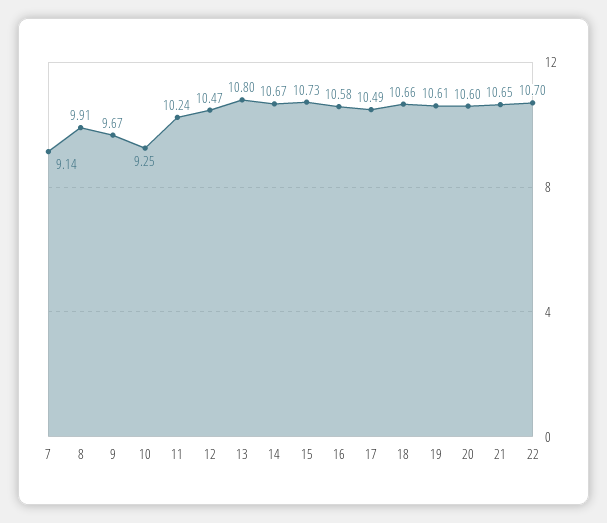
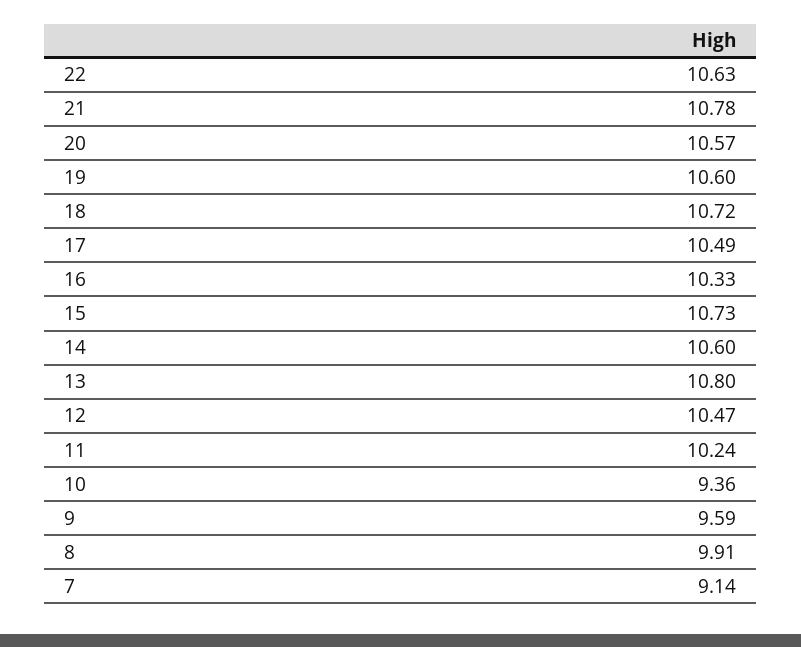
9: 9.67 -> 9.59
10: 9.25 -> 9.36
14: 10.67 -> 10.6
16: 10.58 -> 10.33
18: 10.66 -> 10.72
19: 10.61 -> 10.6
20: 10.6 -> 10.57
21: 10.65 -> 10.78
22: 10.7 -> 10.63

